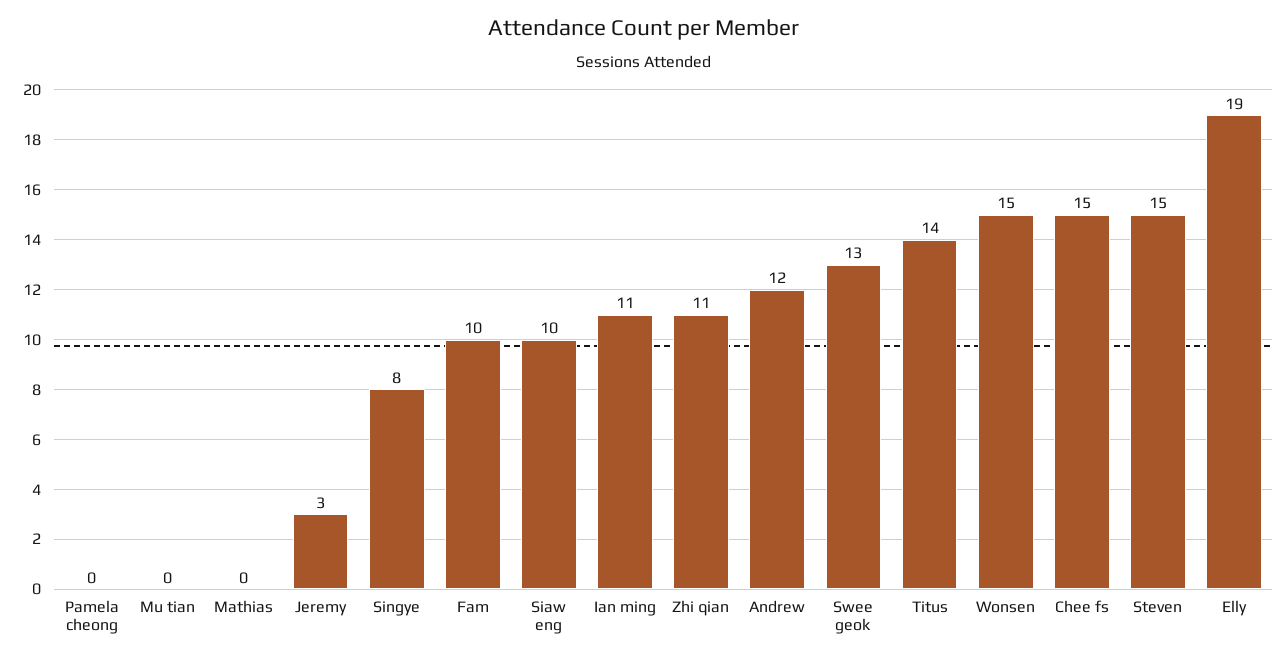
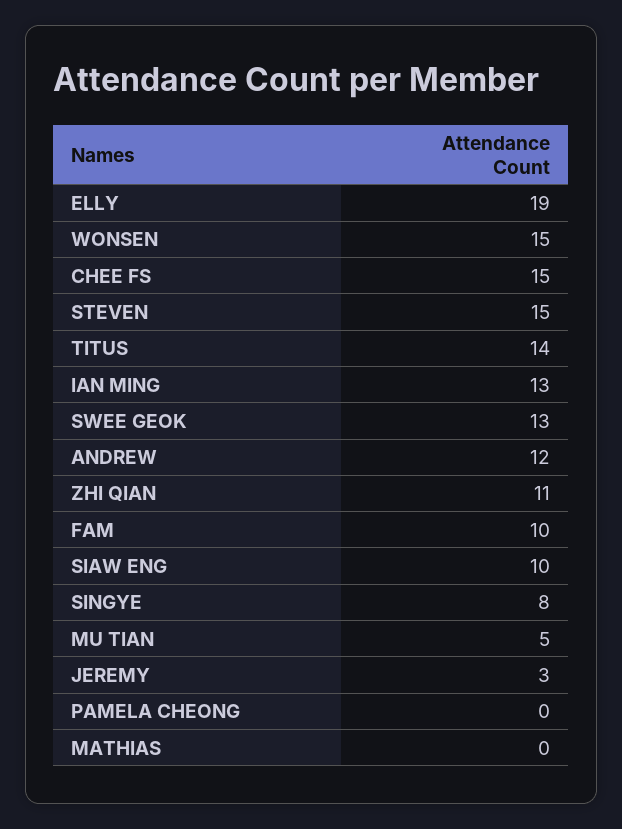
Mu tian: 0 -> 5
Ian ming: 11 -> 13

